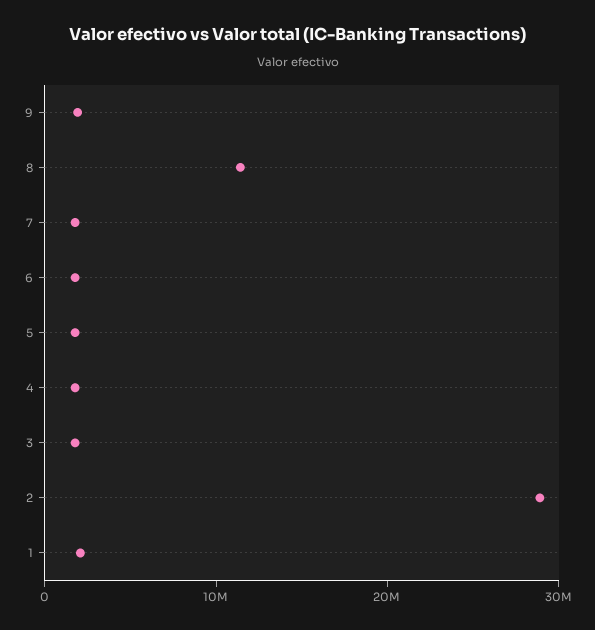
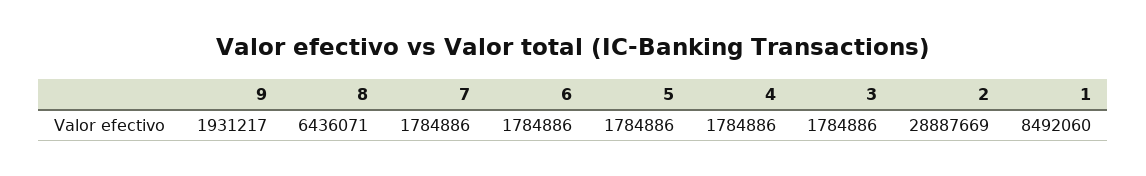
8: 12000000 -> 6436071
1: 2000000 -> 8492060

